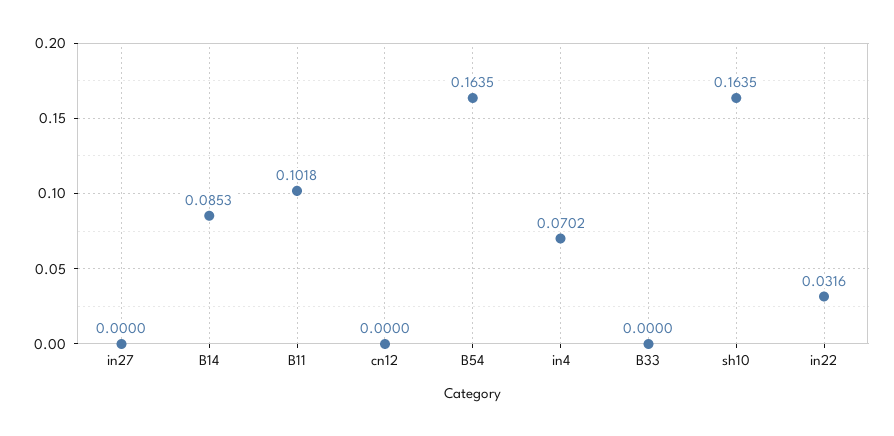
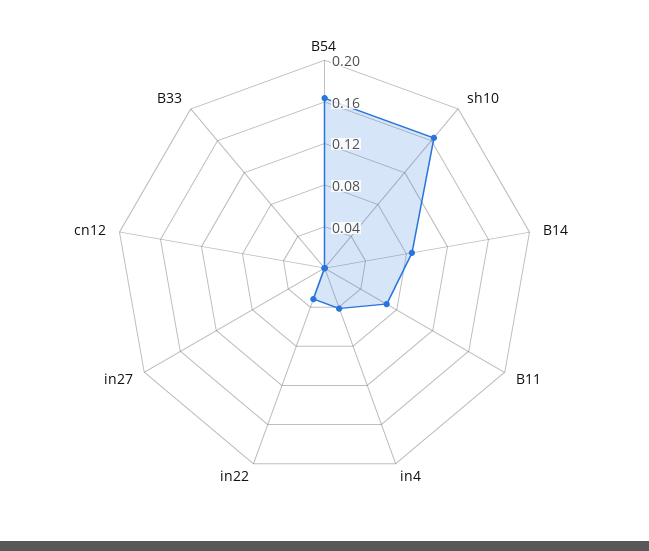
B11: 0.1018 -> 0.07
in4: 0.0702 -> 0.04

